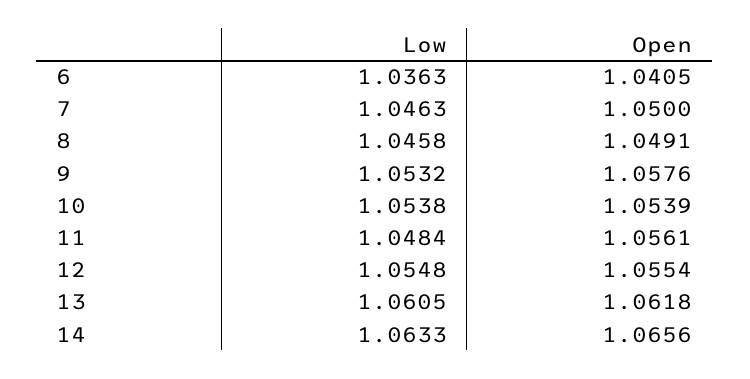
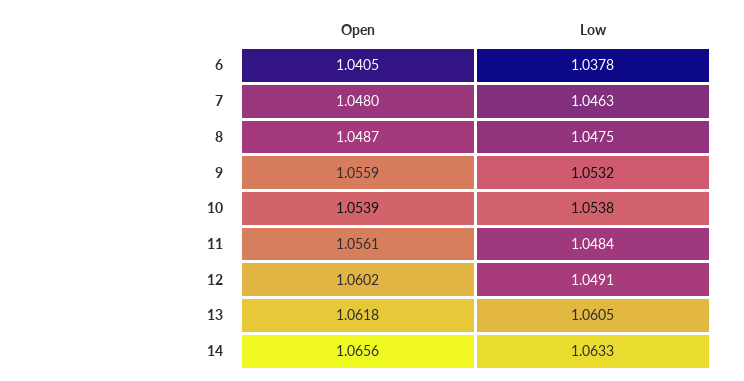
Low, 6: 1.0363 -> 1.0378
Open, 7: 1.05 -> 1.048
Low, 8: 1.0458 -> 1.0475
Open, 8: 1.0491 -> 1.0487
Open, 9: 1.0576 -> 1.0559
Low, 12: 1.0548 -> 1.0491
Open, 12: 1.0554 -> 1.0602

